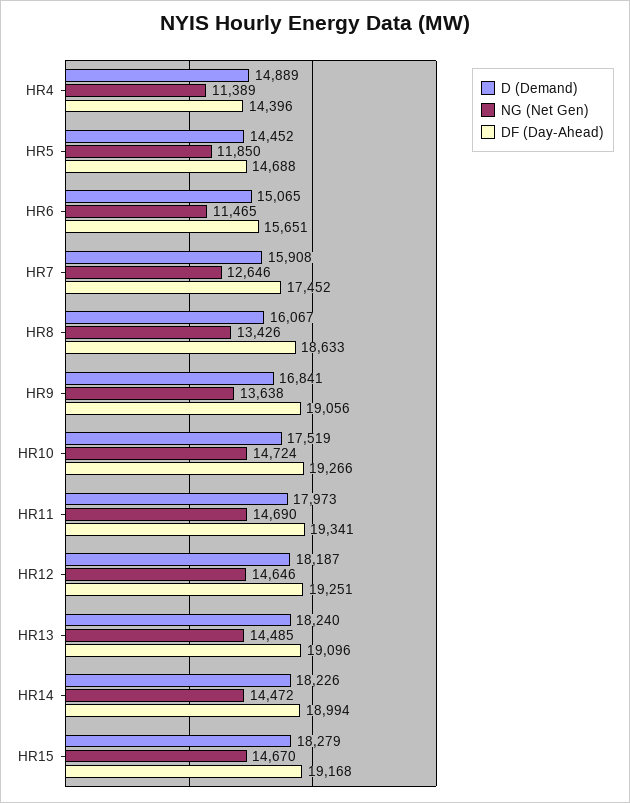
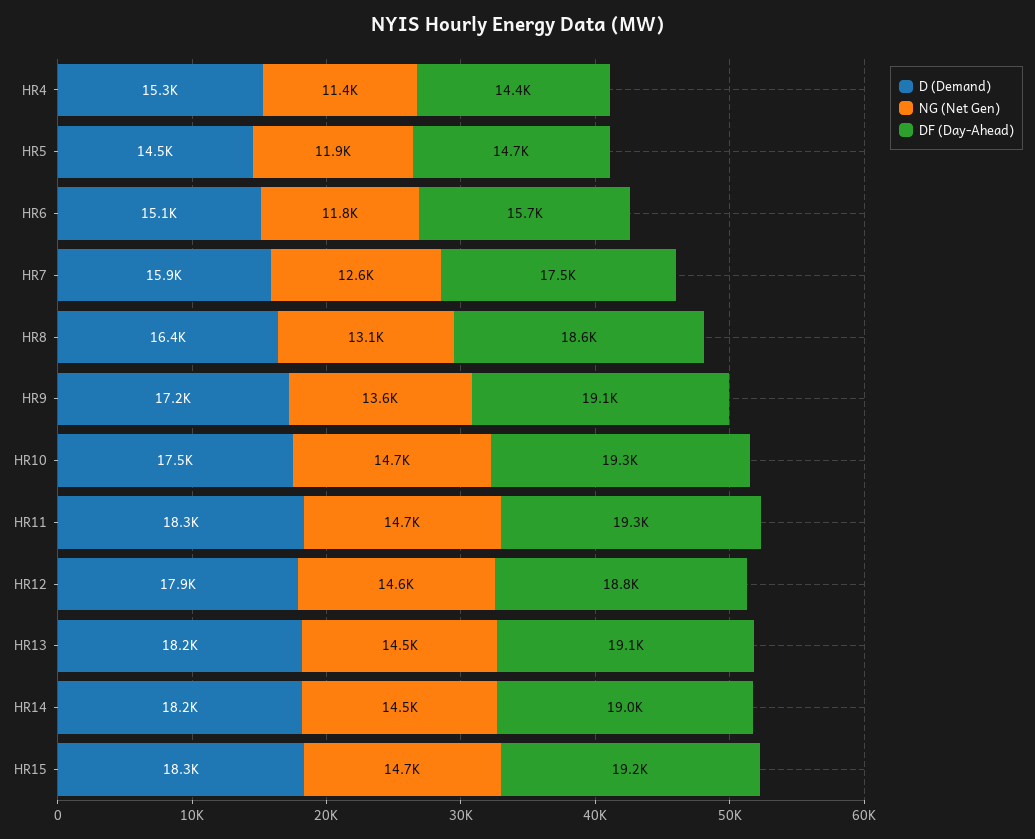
D (Demand), HR4: 14889 -> 15300
NG (Net Gen), HR6: 11465 -> 11800
D (Demand), HR8: 16067 -> 16400
NG (Net Gen), HR8: 13426 -> 13100
D (Demand), HR9: 16841 -> 17200
D (Demand), HR11: 17973 -> 18300
D (Demand), HR12: 18187 -> 17900
DF (Day-Ahead), HR12: 19251 -> 18800

